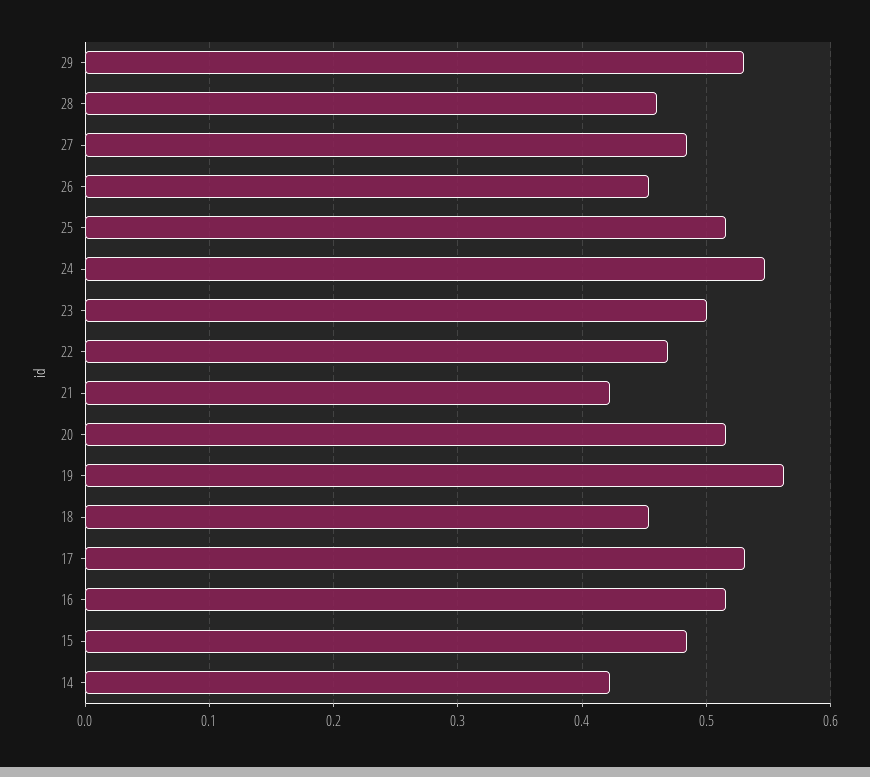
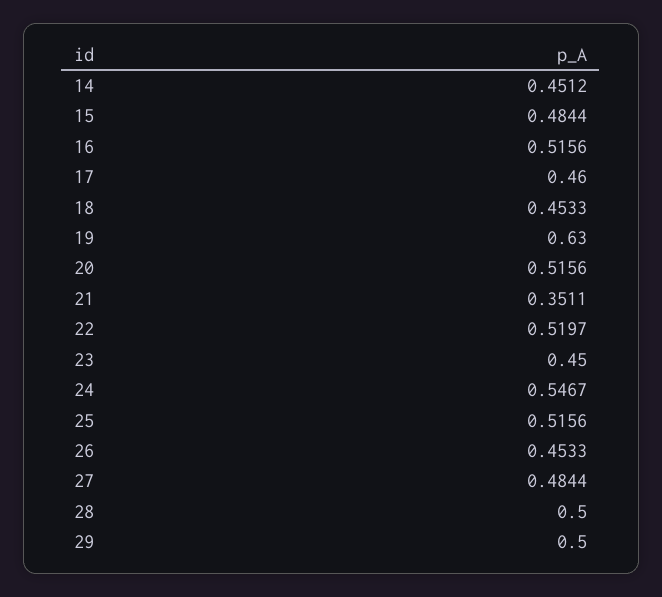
29: 0.53 -> 0.5
28: 0.46 -> 0.5
23: 0.5 -> 0.45
22: 0.47 -> 0.5197
21: 0.42 -> 0.3511
19: 0.56 -> 0.63
17: 0.53 -> 0.46
14: 0.42 -> 0.4512

